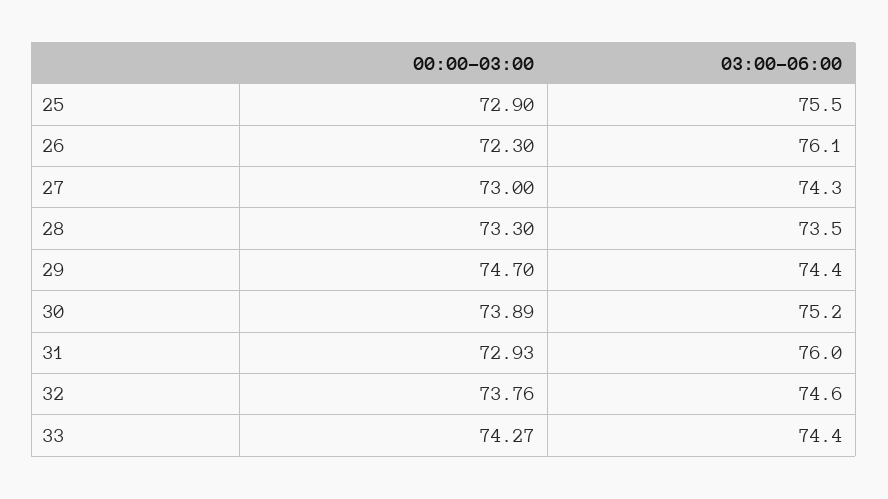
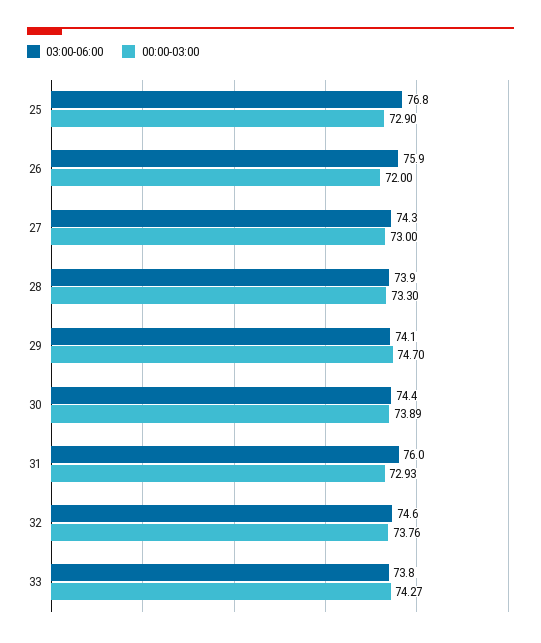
03:00-06:00, 25: 75.5 -> 76.8
00:00-03:00, 26: 72.3 -> 72
03:00-06:00, 26: 76.1 -> 75.9
03:00-06:00, 28: 73.5 -> 73.9
03:00-06:00, 29: 74.4 -> 74.1
03:00-06:00, 30: 75.2 -> 74.4
03:00-06:00, 33: 74.4 -> 73.8

